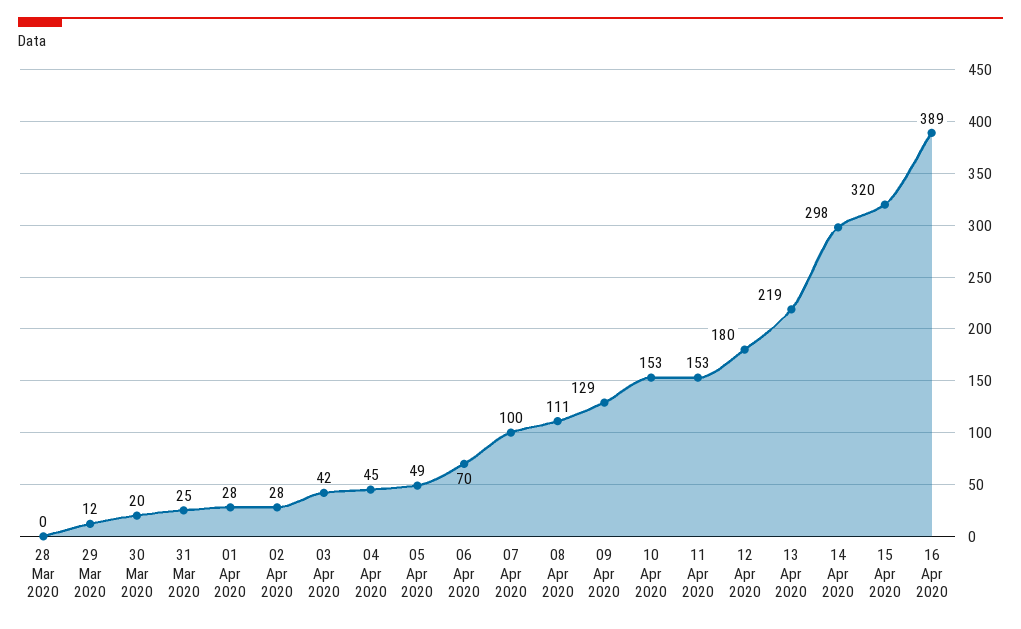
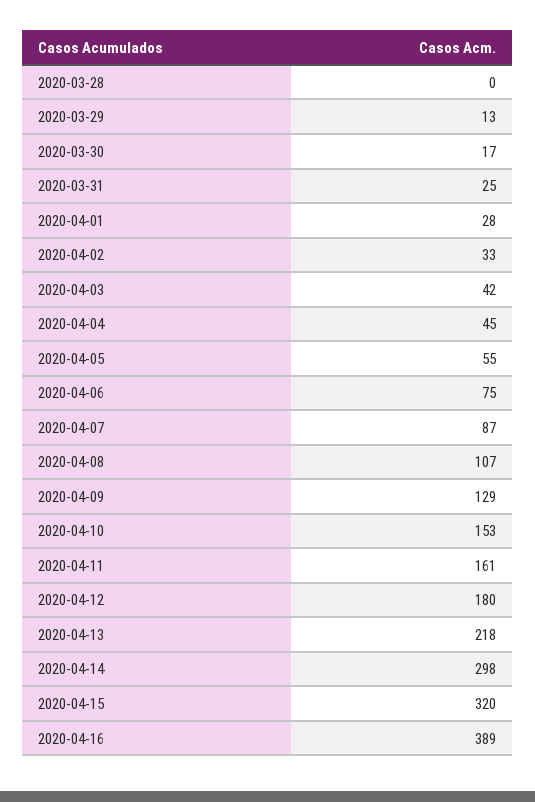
29 Mar 2020: 12 -> 13
30 Mar 2020: 20 -> 17
02 Apr 2020: 28 -> 33
05 Apr 2020: 49 -> 55
06 Apr 2020: 70 -> 75
07 Apr 2020: 100 -> 87
08 Apr 2020: 111 -> 107
11 Apr 2020: 153 -> 161
13 Apr 2020: 219 -> 218

